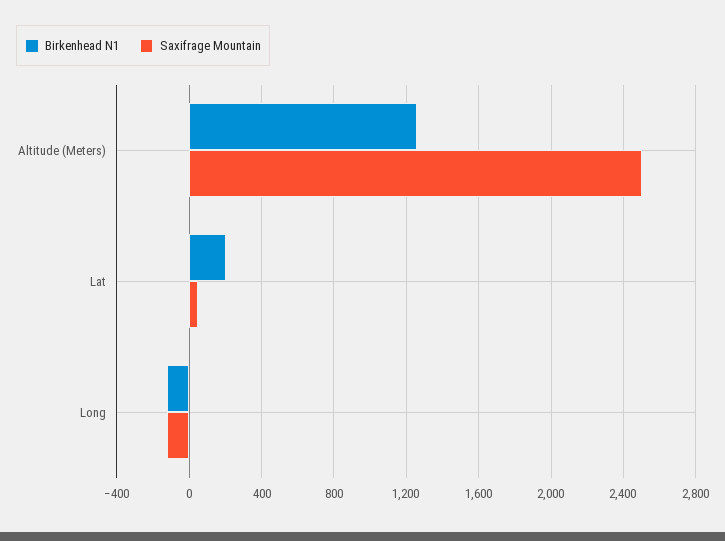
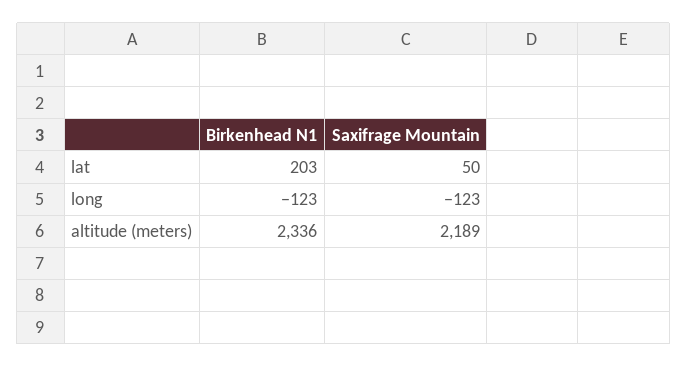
Birkenhead N1, Altitude (Meters): 1250 -> 2336
Saxifrage Mountain, Altitude (Meters): 2500 -> 2189

